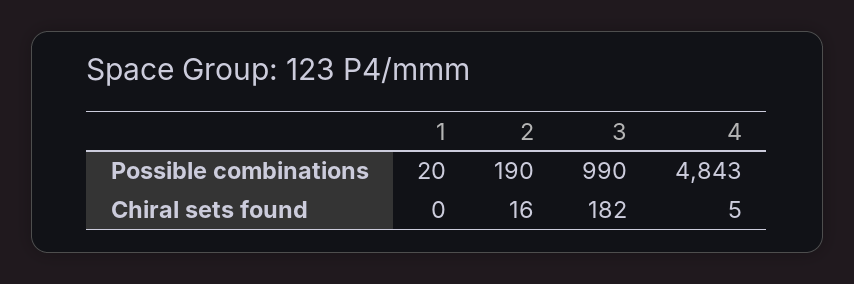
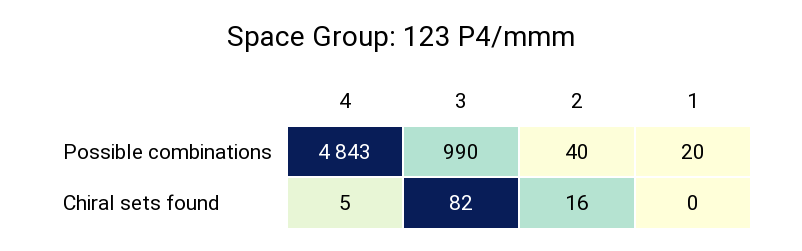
2, Possible combinations: 190 -> 40
3, Chiral sets found: 182 -> 82

